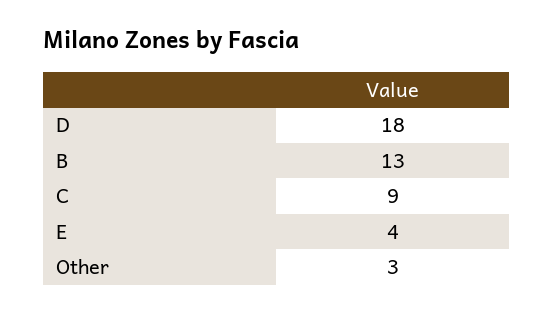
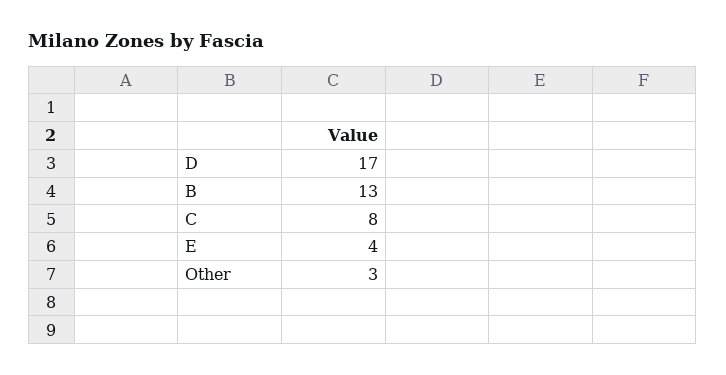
D: 18 -> 17
C: 9 -> 8

